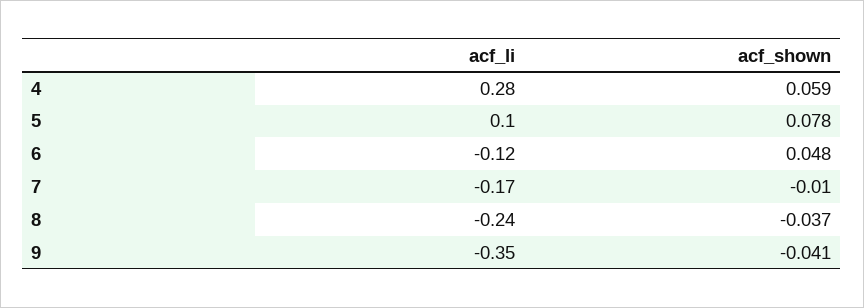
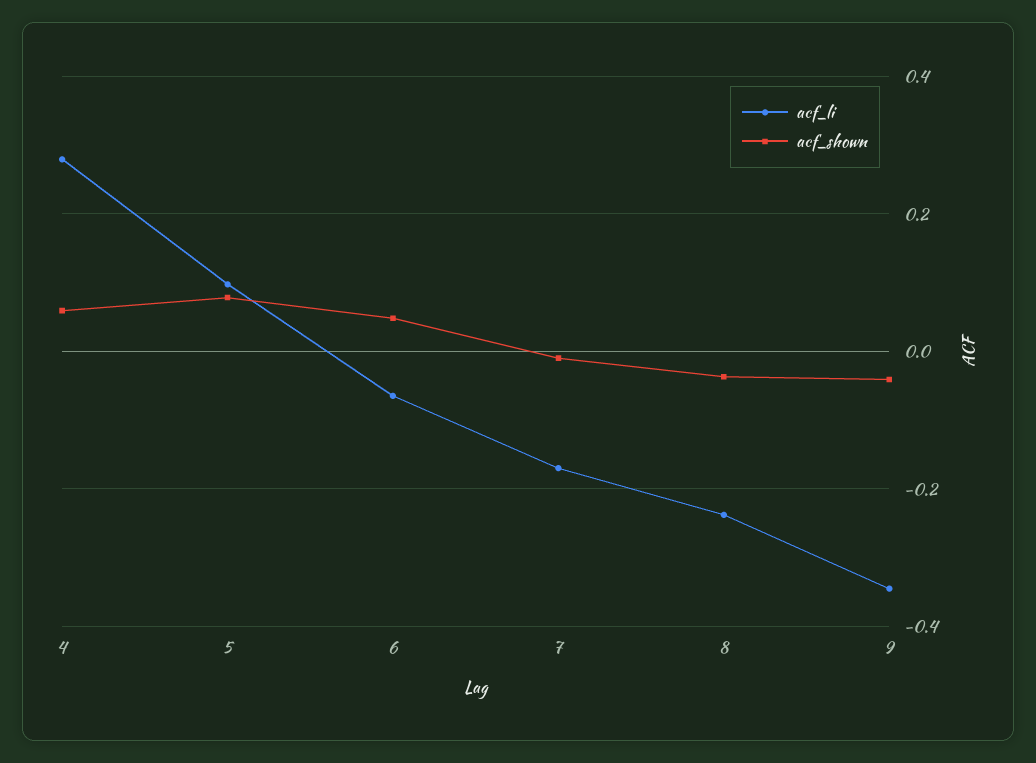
acf_li, 6: -0.12 -> -0.06

